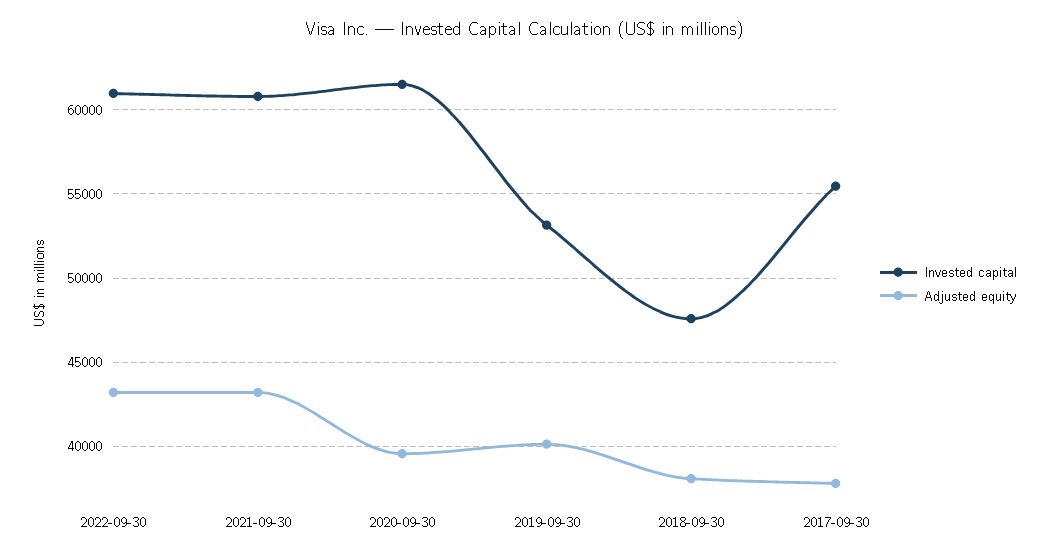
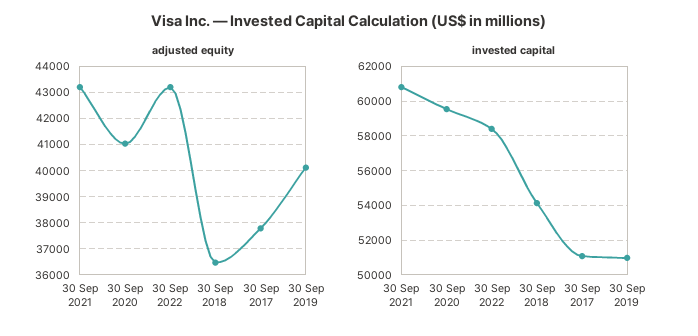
Invested capital, 2022-09-30: 61000 -> 58500
Invested capital, 2020-09-30: 61500 -> 59500
Adjusted equity, 2020-09-30: 39500 -> 41000
Invested capital, 2019-09-30: 53000 -> 51000
Invested capital, 2018-09-30: 47500 -> 54000
Adjusted equity, 2018-09-30: 38000 -> 36500
Invested capital, 2017-09-30: 55500 -> 51000

